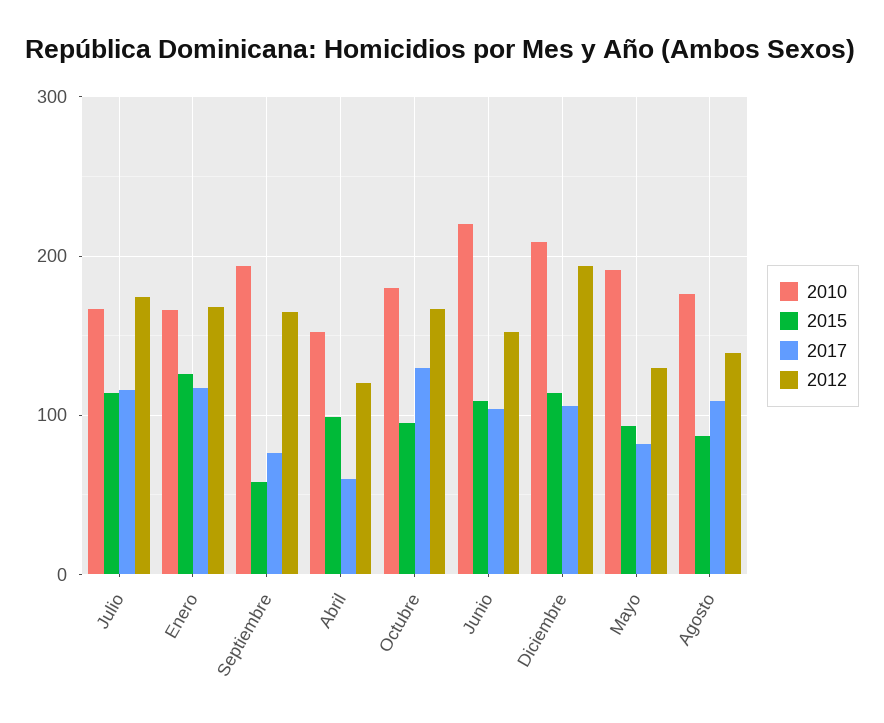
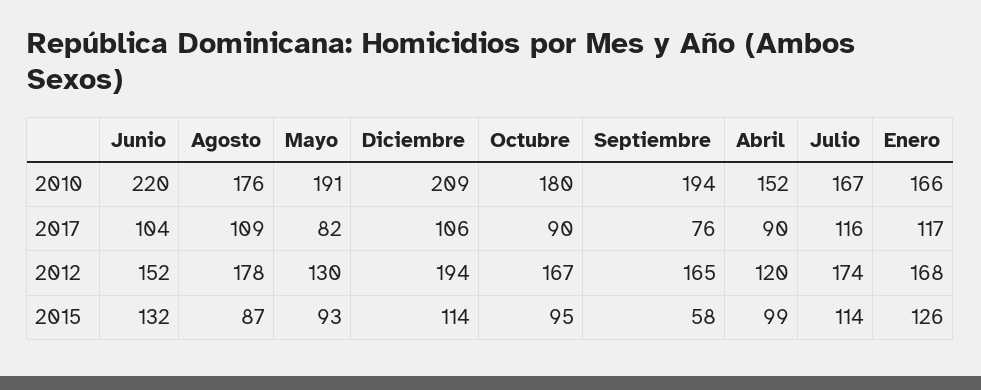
2017, Abril: 60 -> 90
2017, Octubre: 130 -> 90
2015, Junio: 110 -> 132
2012, Agosto: 140 -> 178

